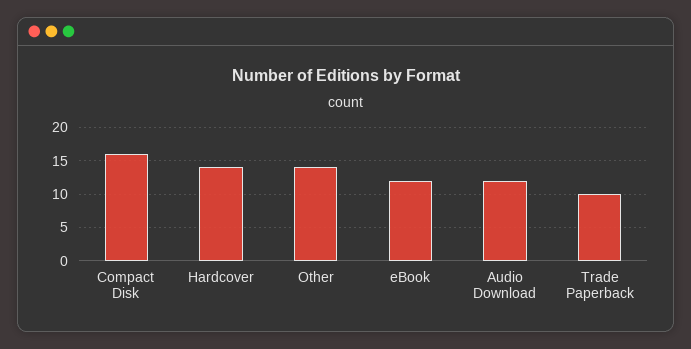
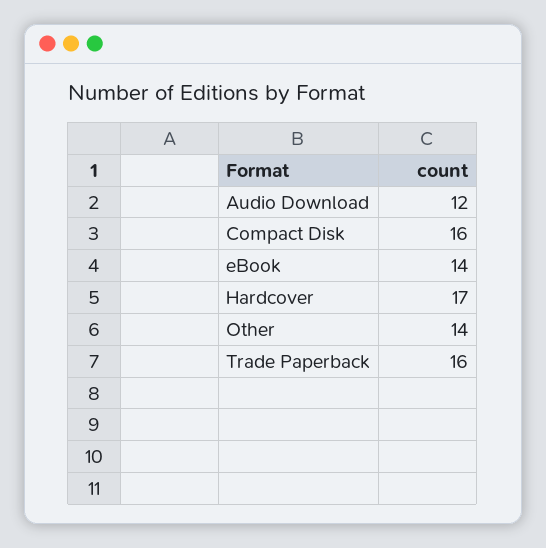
Hardcover: 14 -> 17
eBook: 12 -> 14
Trade Paperback: 10 -> 16

